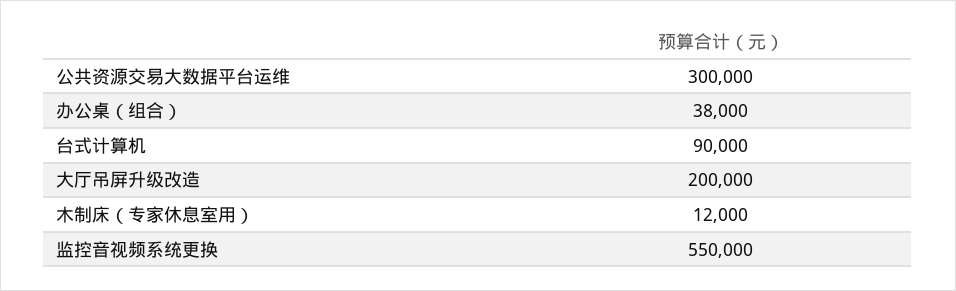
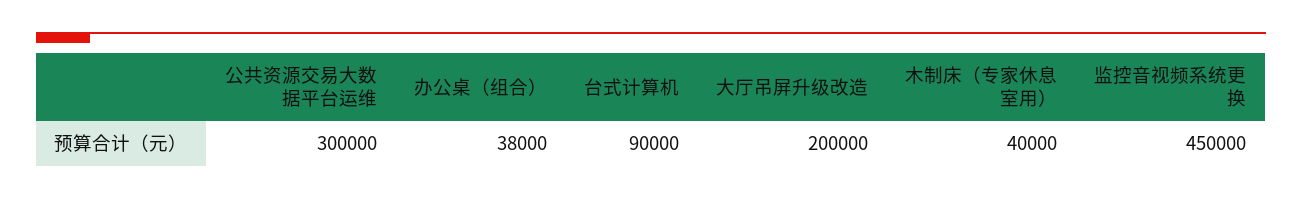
木制床（专家休息室用）: 12000 -> 40000
监控音视频系统更换: 550000 -> 450000

